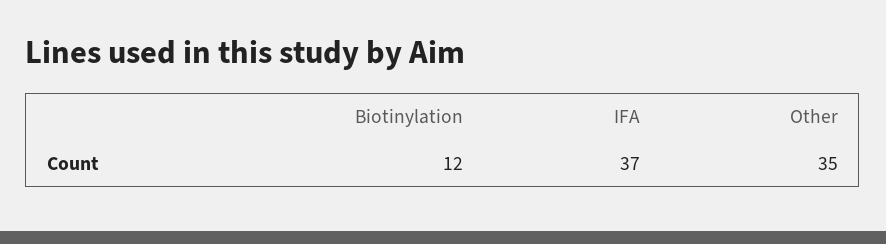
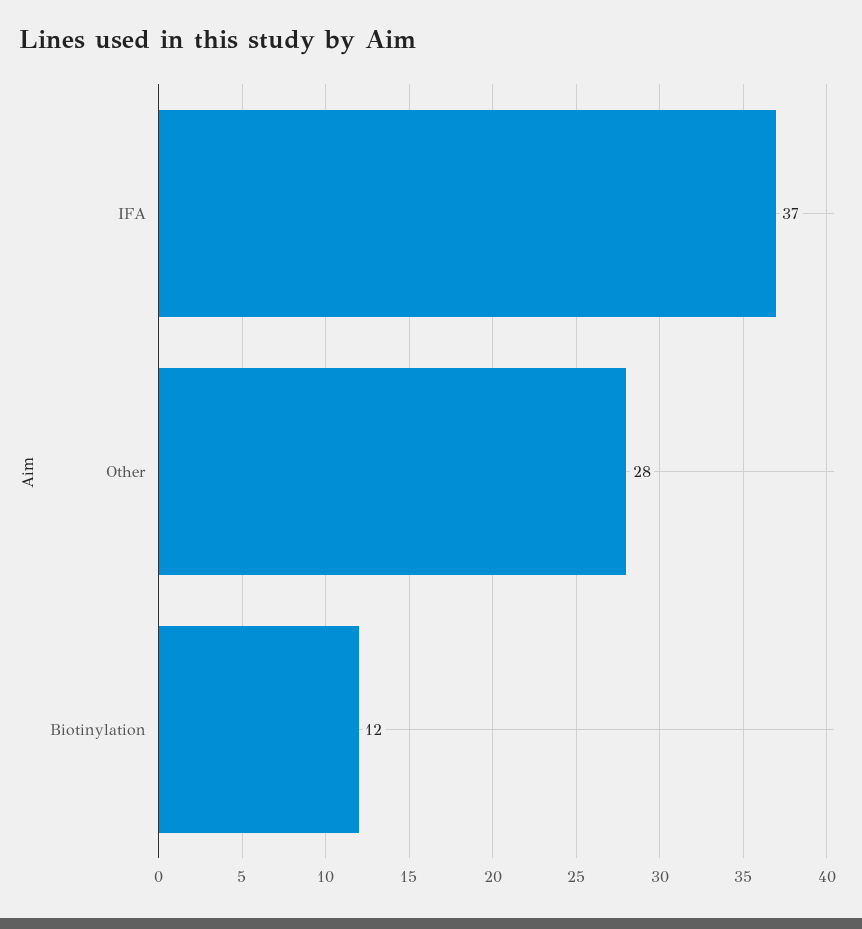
Other: 35 -> 28

